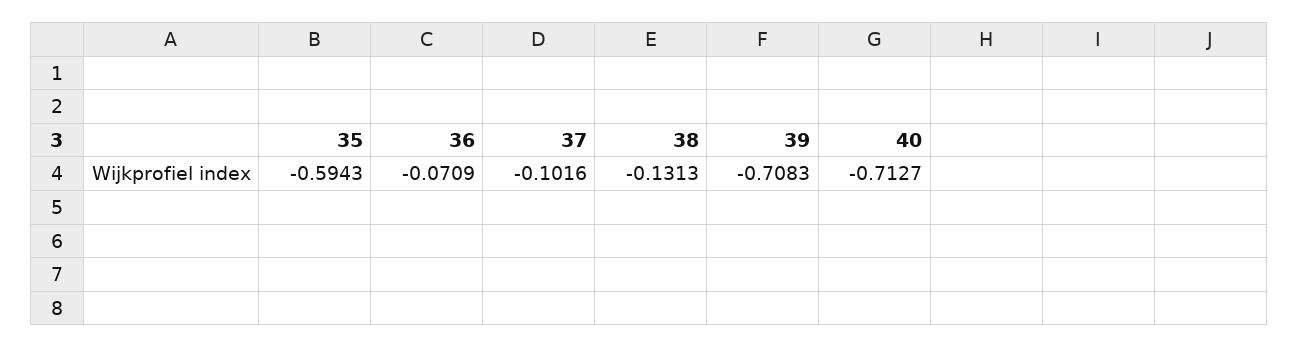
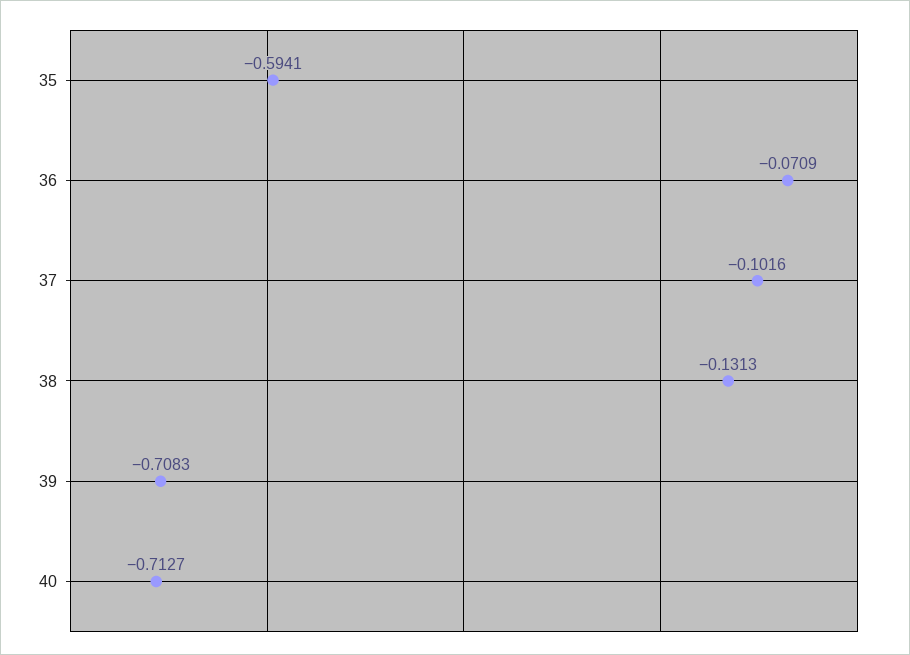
35: -0.5943 -> -0.5941

